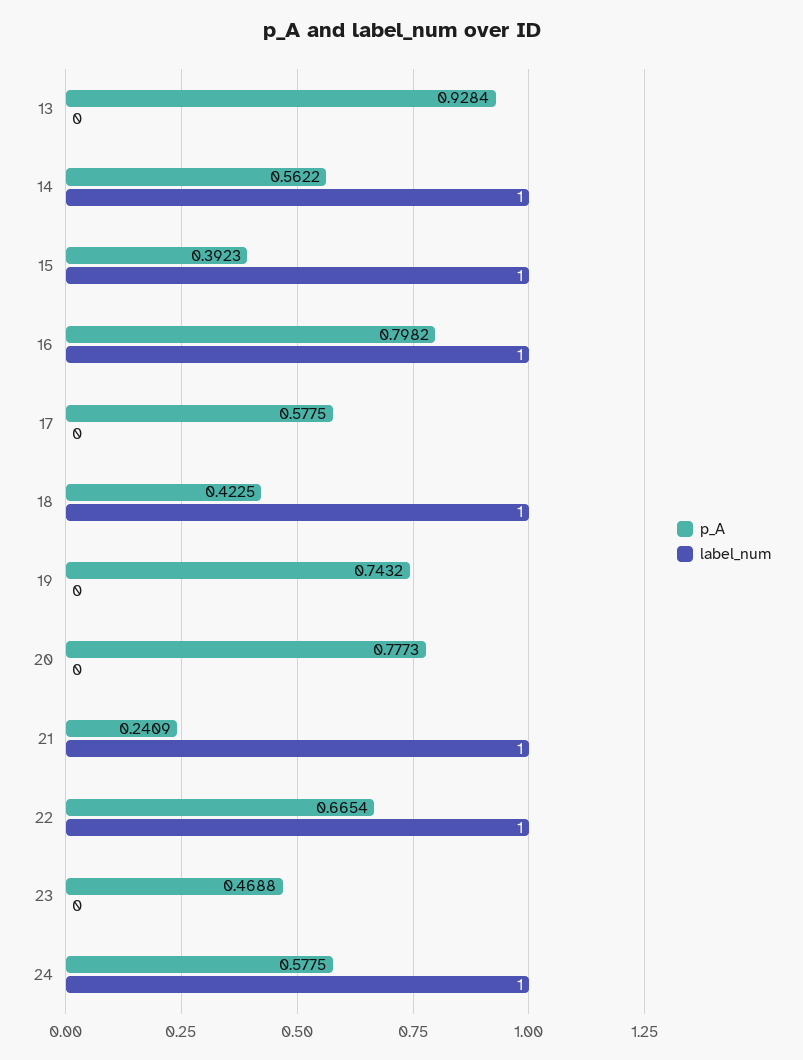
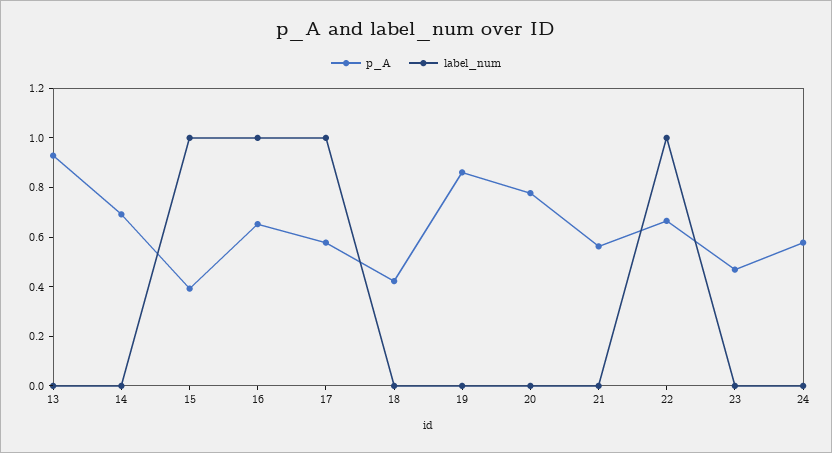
p_A, 14: 0.5622 -> 0.7
label_num, 14: 1 -> 0
p_A, 16: 0.7982 -> 0.65
label_num, 17: 0 -> 1
label_num, 18: 1 -> 0
p_A, 19: 0.7432 -> 0.85
p_A, 21: 0.2409 -> 0.55
label_num, 21: 1 -> 0
label_num, 24: 1 -> 0

